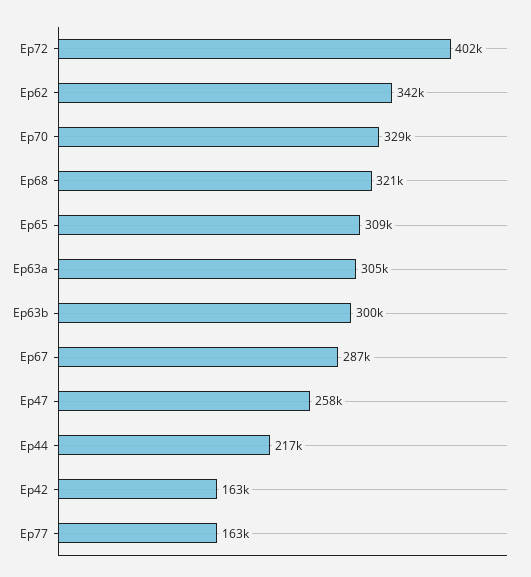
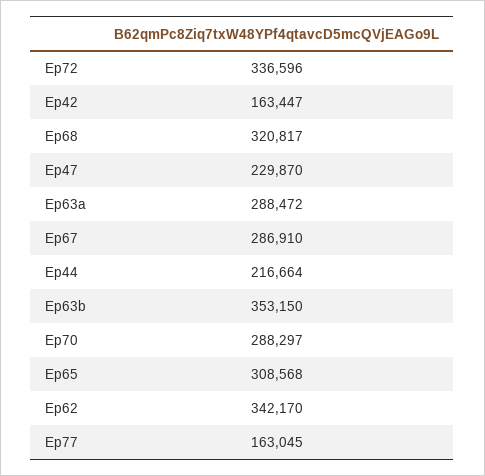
Ep72: 402000 -> 336596
Ep70: 329000 -> 288297
Ep63a: 305000 -> 288472
Ep63b: 300000 -> 353150
Ep47: 258000 -> 229870

